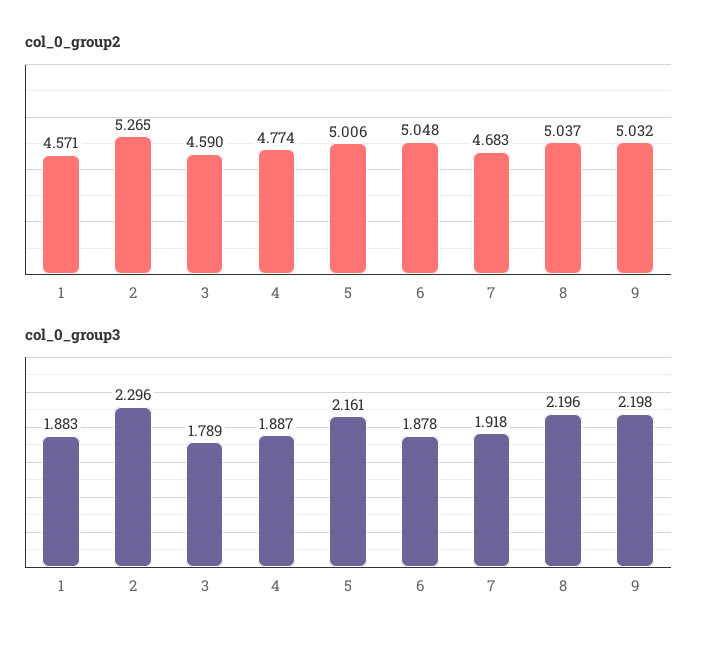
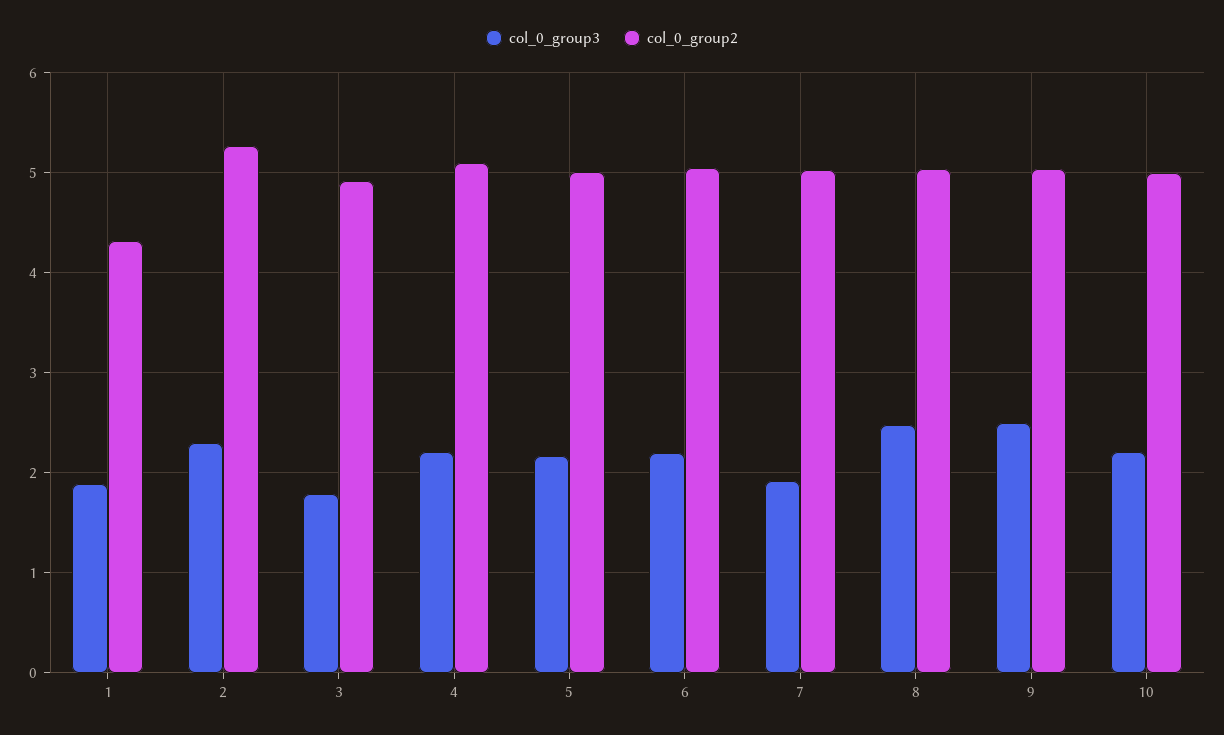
col_0_group2, 1: 4.571 -> 4.3
col_0_group2, 3: 4.59 -> 4.9
col_0_group2, 4: 4.774 -> 5.1
col_0_group2, 7: 4.683 -> 5
col_0_group3, 4: 1.887 -> 2.2
col_0_group3, 6: 1.878 -> 2.2
col_0_group3, 8: 2.196 -> 2.5
col_0_group3, 9: 2.198 -> 2.5
col_0_group3, 10: none -> 2.2
col_0_group2, 10: none -> 5

